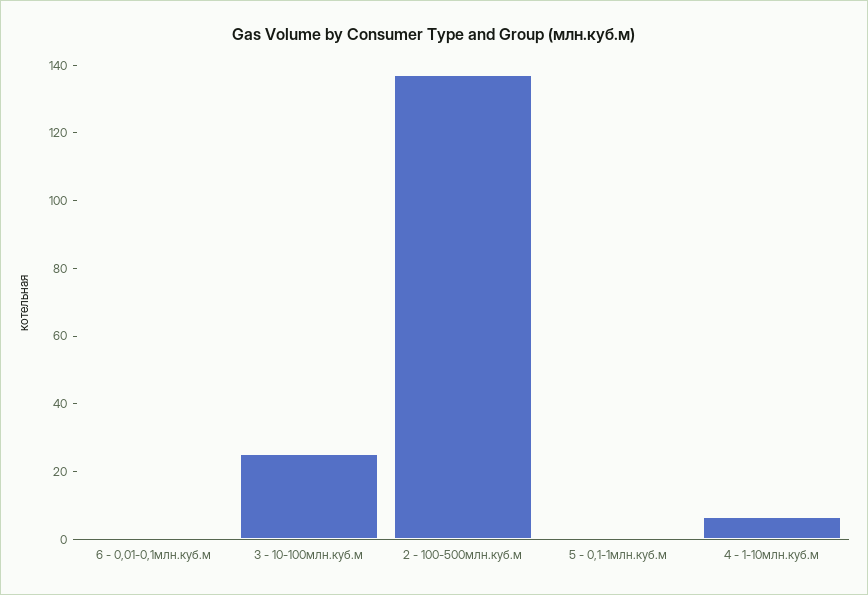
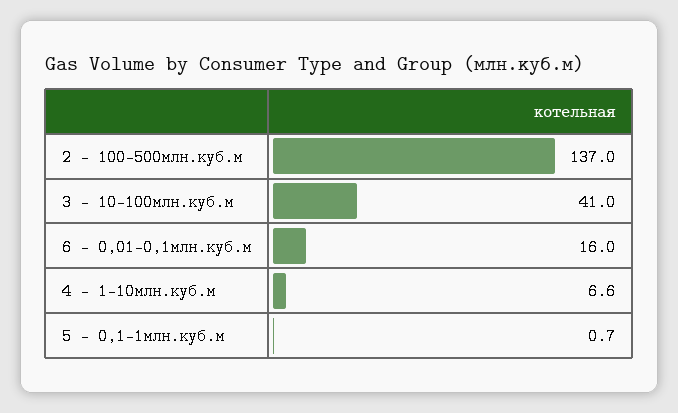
6 - 0,01-0,1млн.куб.м: 0 -> 16
3 - 10-100млн.куб.м: 25 -> 41

